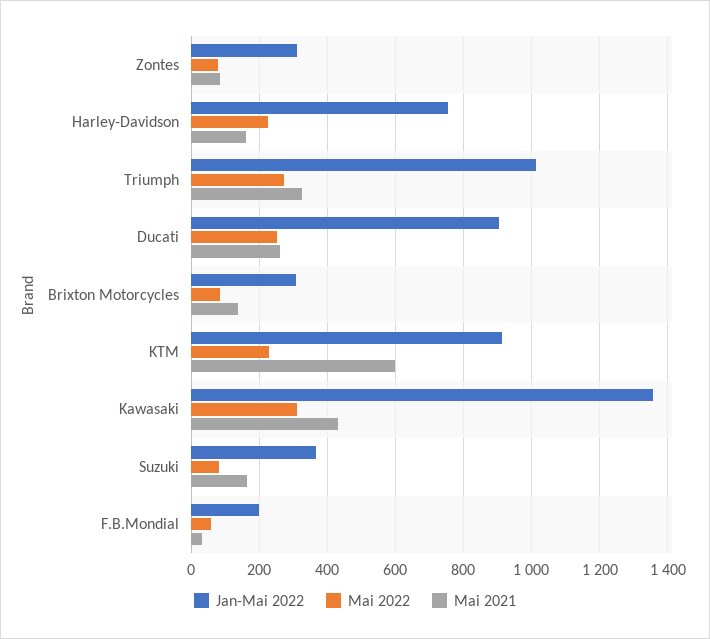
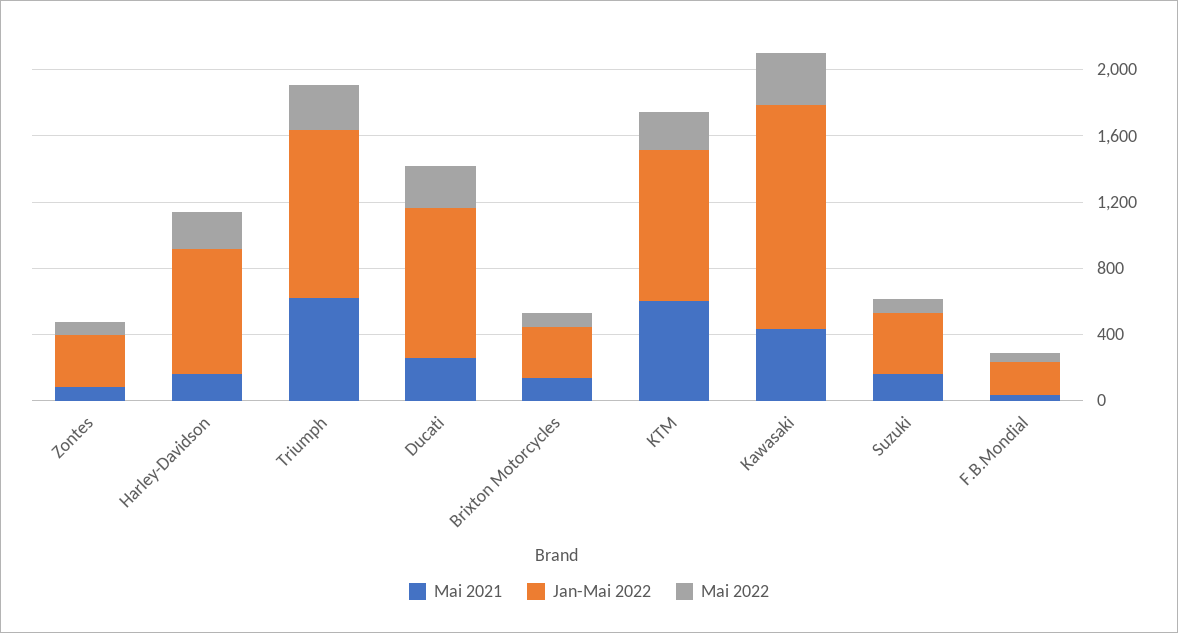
Mai 2021, Triumph: 320 -> 600

